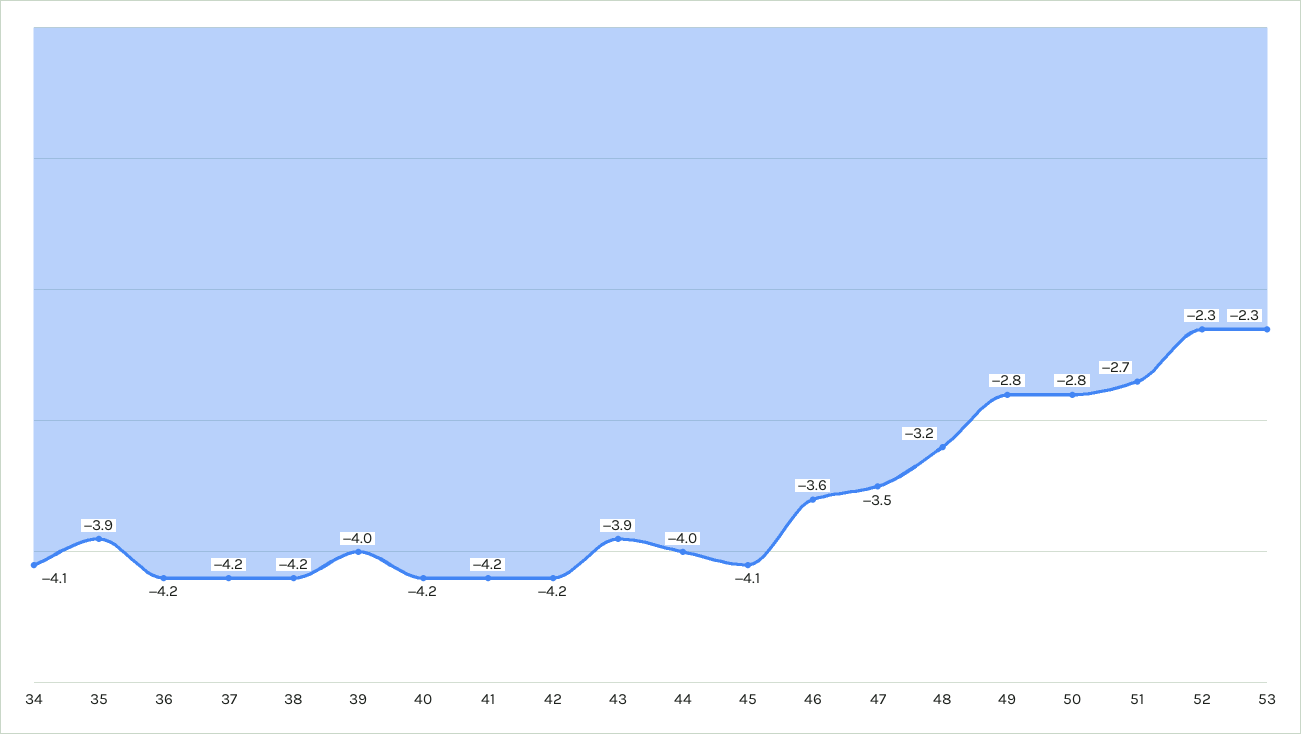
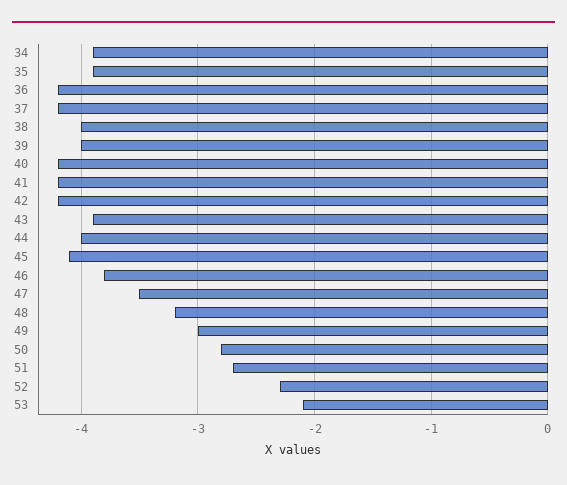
34: -4.1 -> -3.9
38: -4.2 -> -4
46: -3.6 -> -3.8
49: -2.8 -> -3
53: -2.3 -> -2.1

